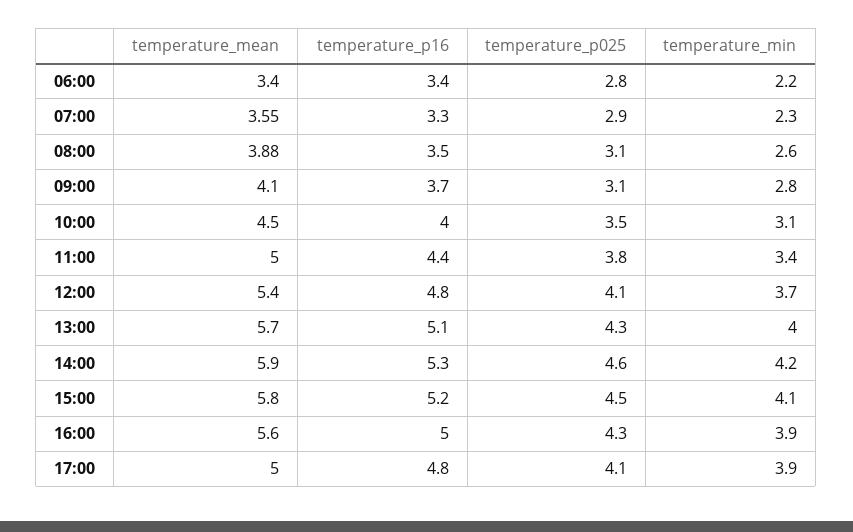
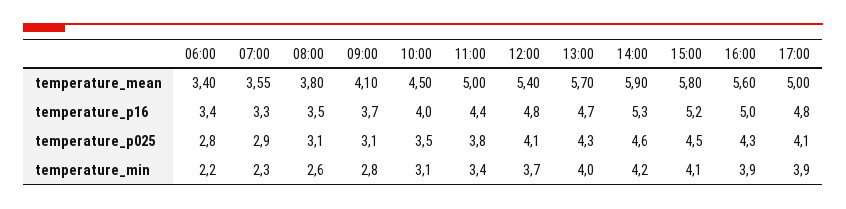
temperature_mean, 08:00: 3.88 -> 3.8
temperature_p16, 13:00: 5.1 -> 4.7

